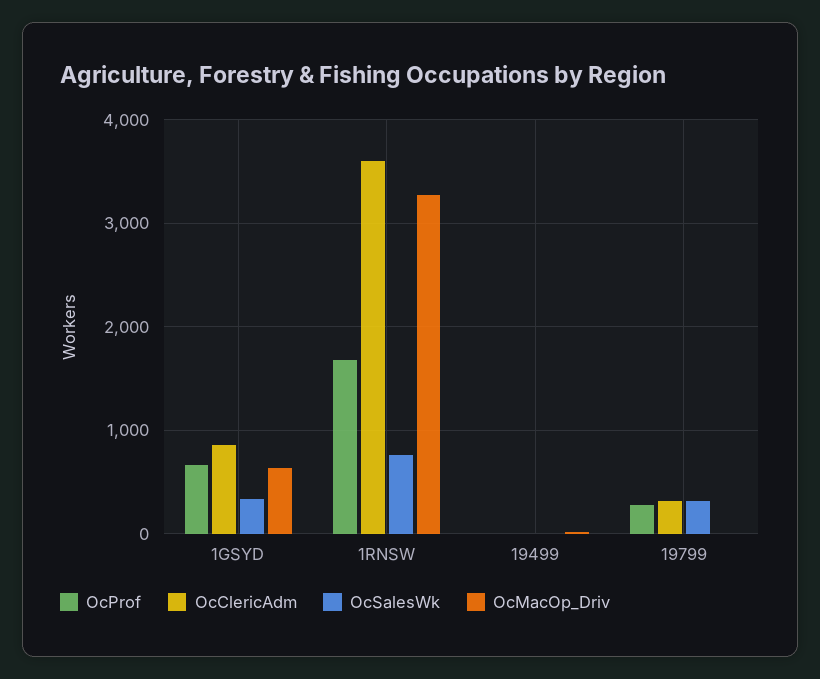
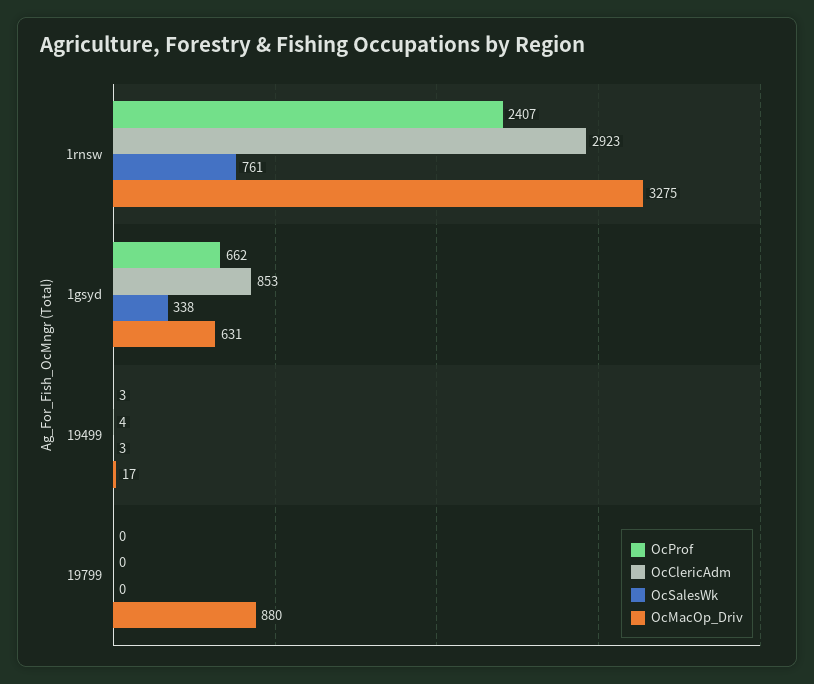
OcProf, 1RNSW: 1700 -> 2407
OcClericAdm, 1RNSW: 3600 -> 2923
OcProf, 19799: 300 -> 0
OcClericAdm, 19799: 300 -> 0
OcSalesWk, 19799: 300 -> 0
OcMacOp_Driv, 19799: 0 -> 880

